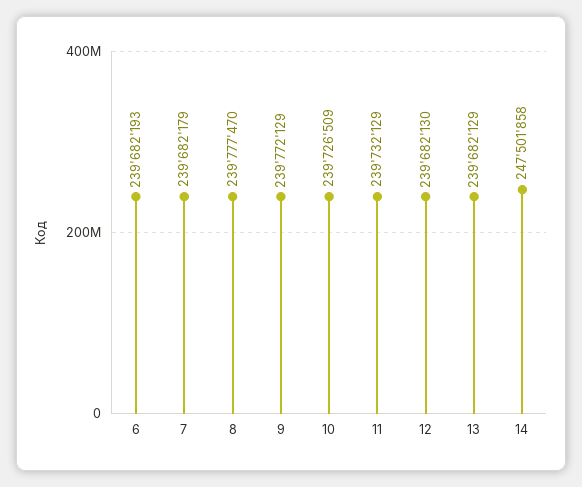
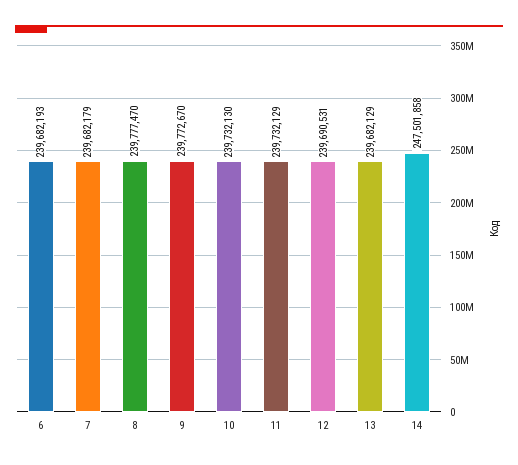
9: 239772129 -> 239772670
10: 239726509 -> 239732130
12: 239682130 -> 239690531

